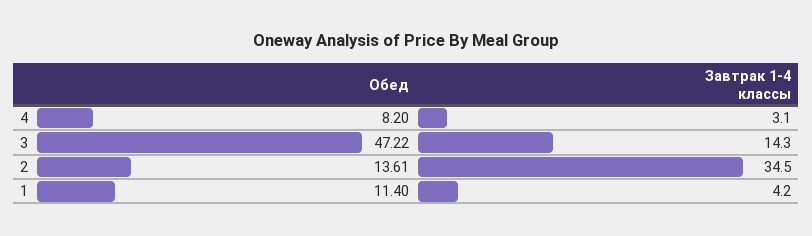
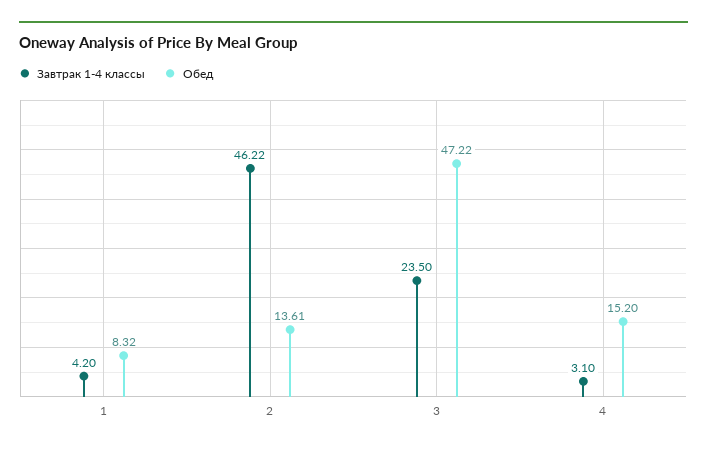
Обед, 4: 8.2 -> 15.2
Завтрак 1-4 классы, 3: 14.3 -> 23.5
Завтрак 1-4 классы, 2: 34.5 -> 46.22
Обед, 1: 11.4 -> 8.32

